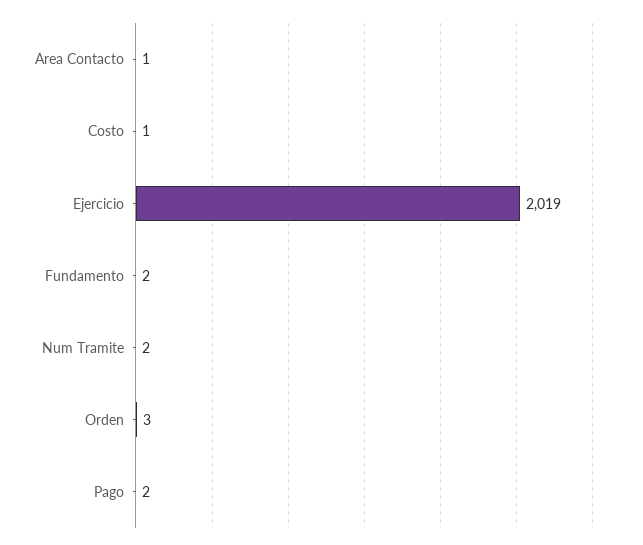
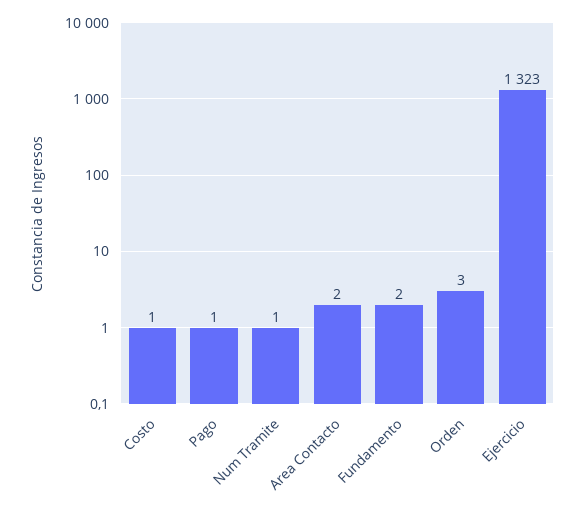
Area Contacto: 1 -> 2
Ejercicio: 2019 -> 1323
Num Tramite: 2 -> 1
Pago: 2 -> 1

